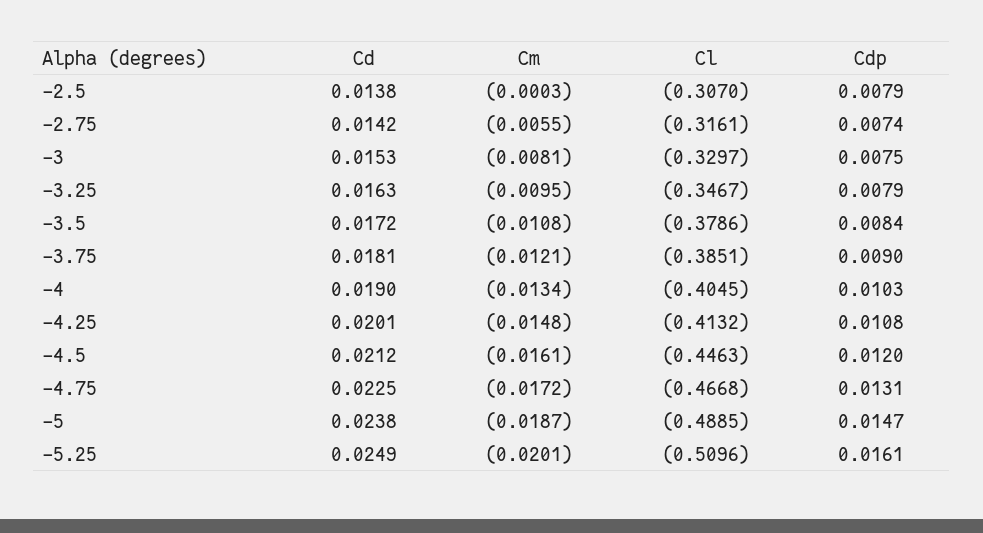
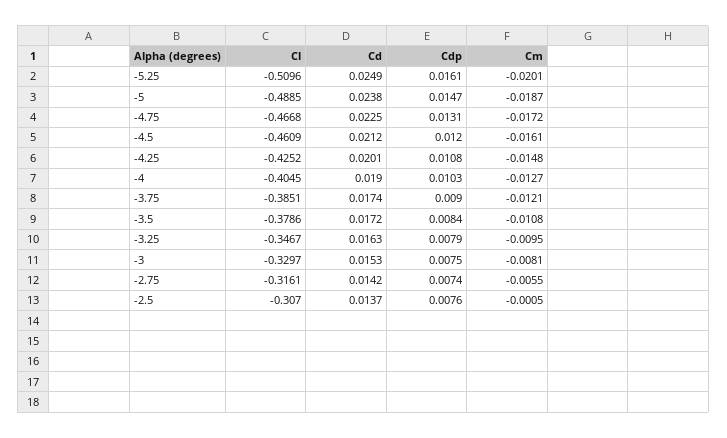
Cd, -2.5: 0.0138 -> 0.0137
Cm, -2.5: -0.0003 -> -0.0005
Cdp, -2.5: 0.0079 -> 0.0076
Cd, -3.75: 0.0181 -> 0.0174
Cm, -4: -0.0134 -> -0.0127
Cl, -4.25: -0.4132 -> -0.4252
Cl, -4.5: -0.4463 -> -0.4609

